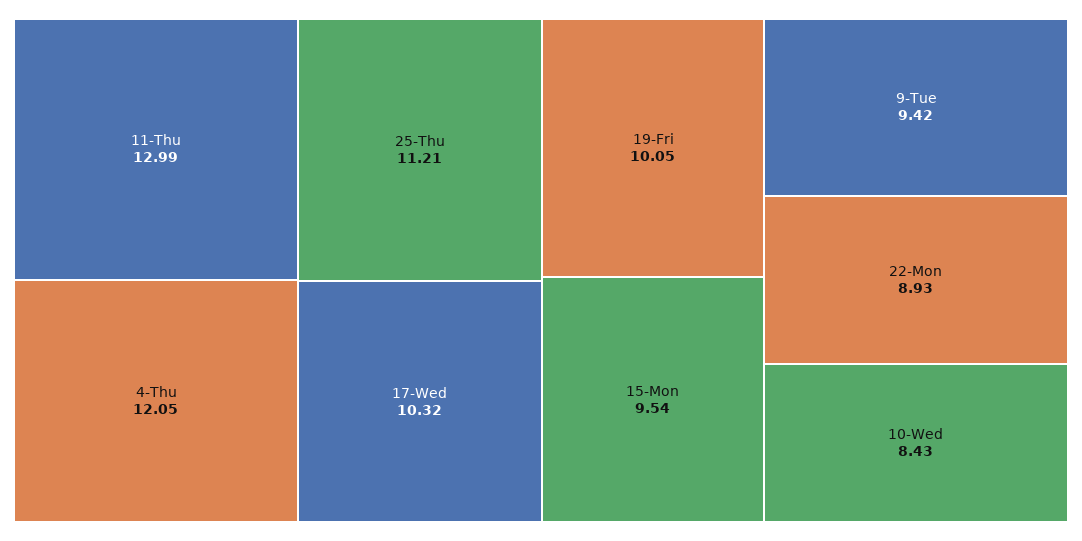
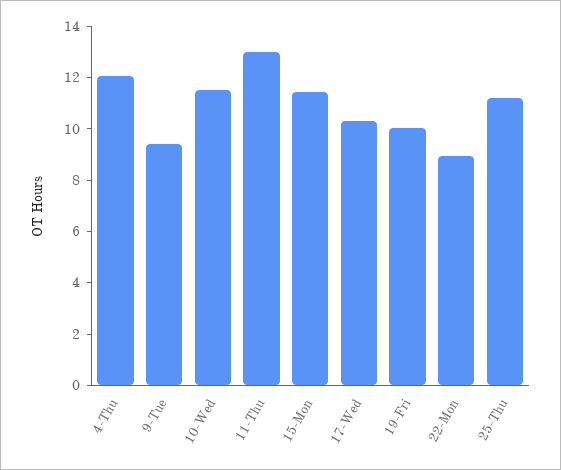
15-Mon: 9.54 -> 11.5
10-Wed: 8.43 -> 11.5

